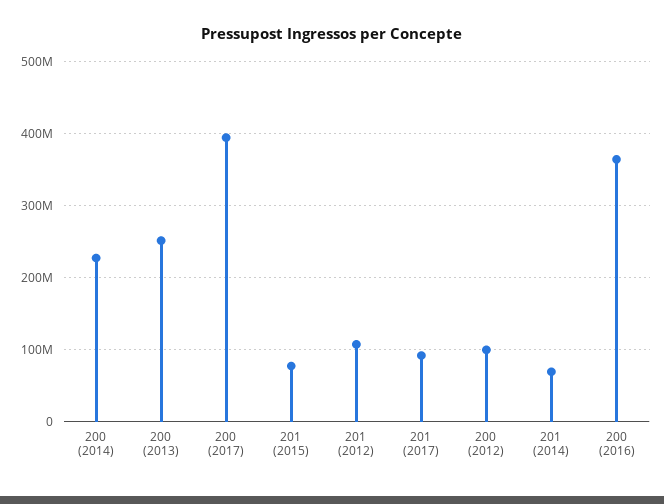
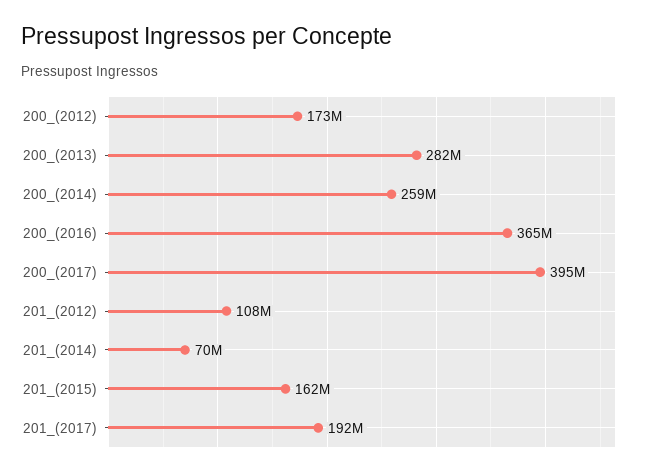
200 (2014): 230000000 -> 259000000
200 (2013): 250000000 -> 282000000
201 (2015): 80000000 -> 162000000
201 (2017): 90000000 -> 192000000
200 (2012): 100000000 -> 173000000

